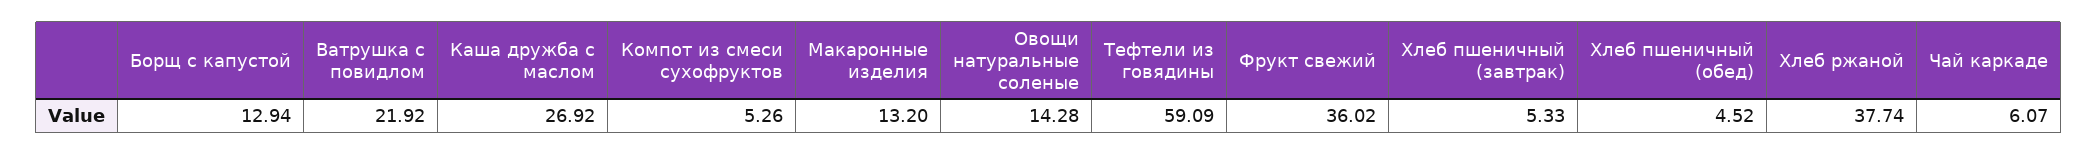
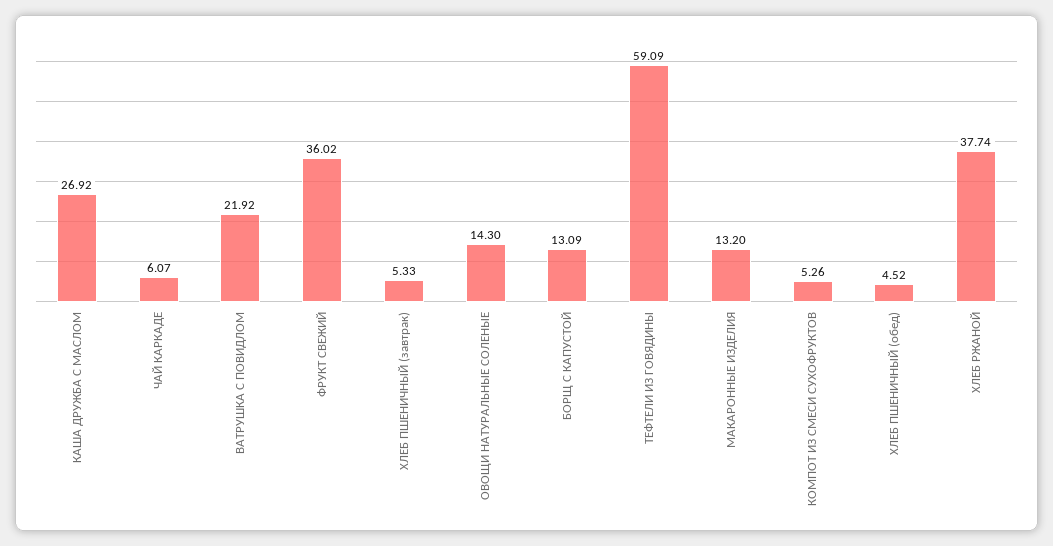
Борщ с капустой: 12.94 -> 13.09
Овощи натуральные соленые: 14.28 -> 14.3

